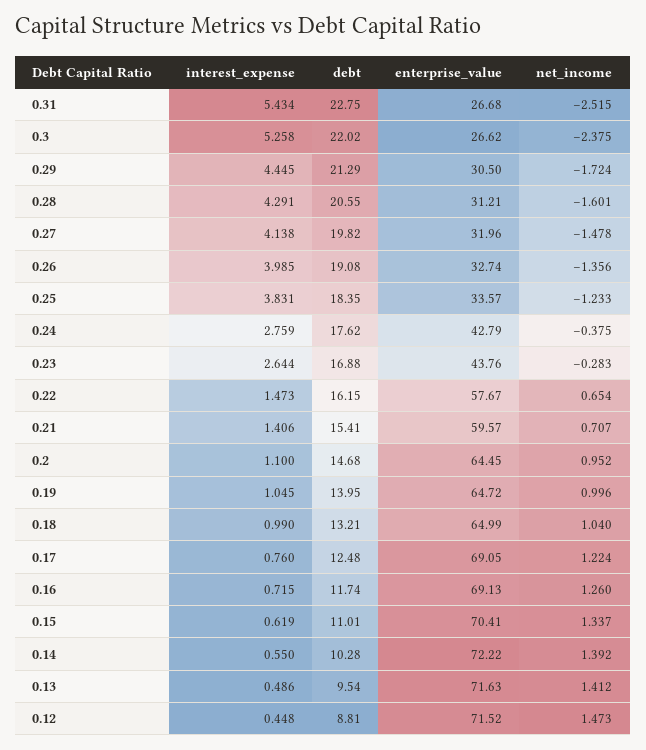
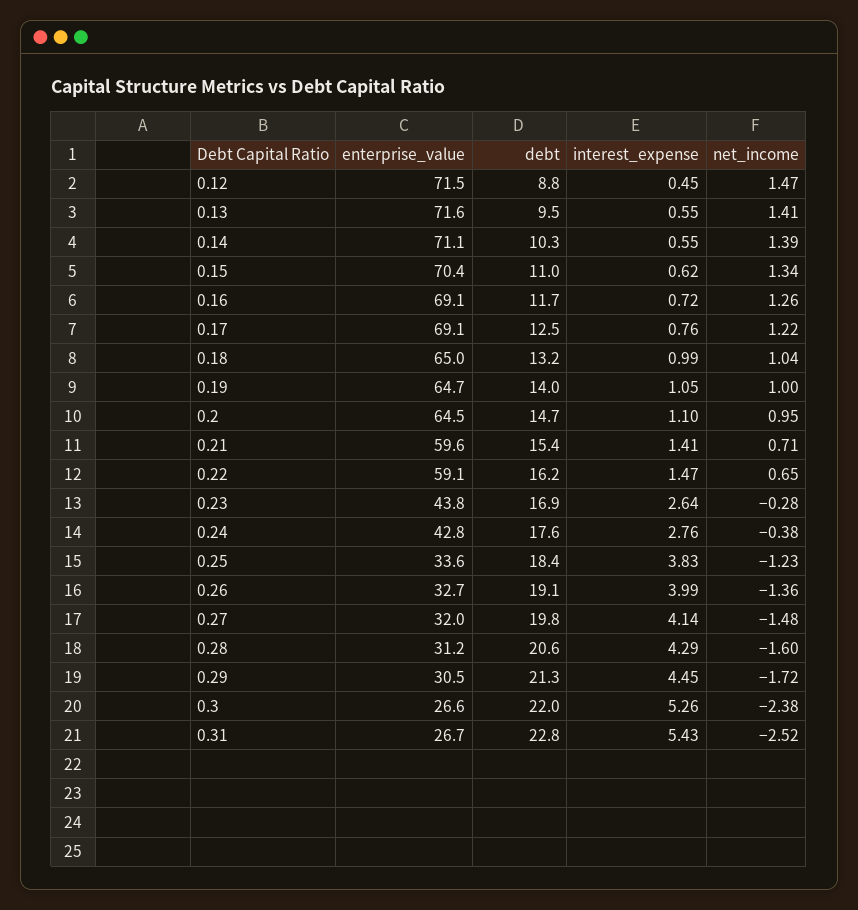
enterprise_value, 0.22: 57.67 -> 59.1
enterprise_value, 0.14: 72.22 -> 71.1
interest_expense, 0.13: 0.486 -> 0.55

